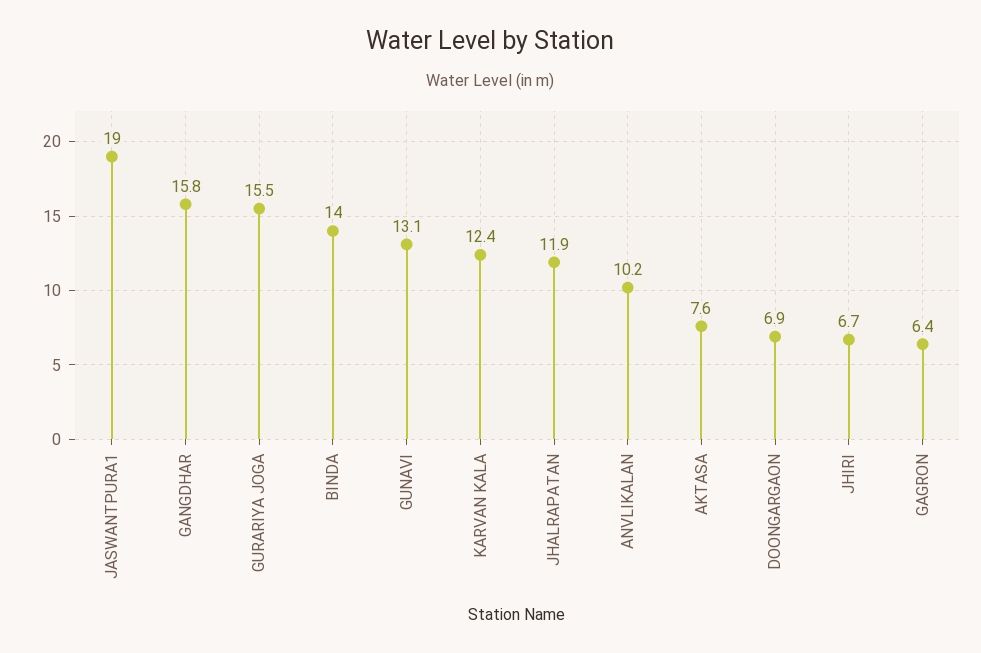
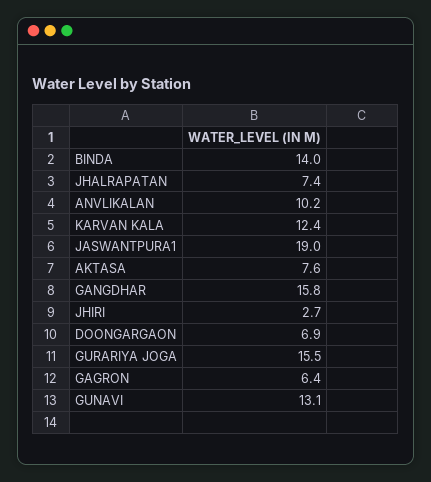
JHALRAPATAN: 11.9 -> 7.4
JHIRI: 6.7 -> 2.7

